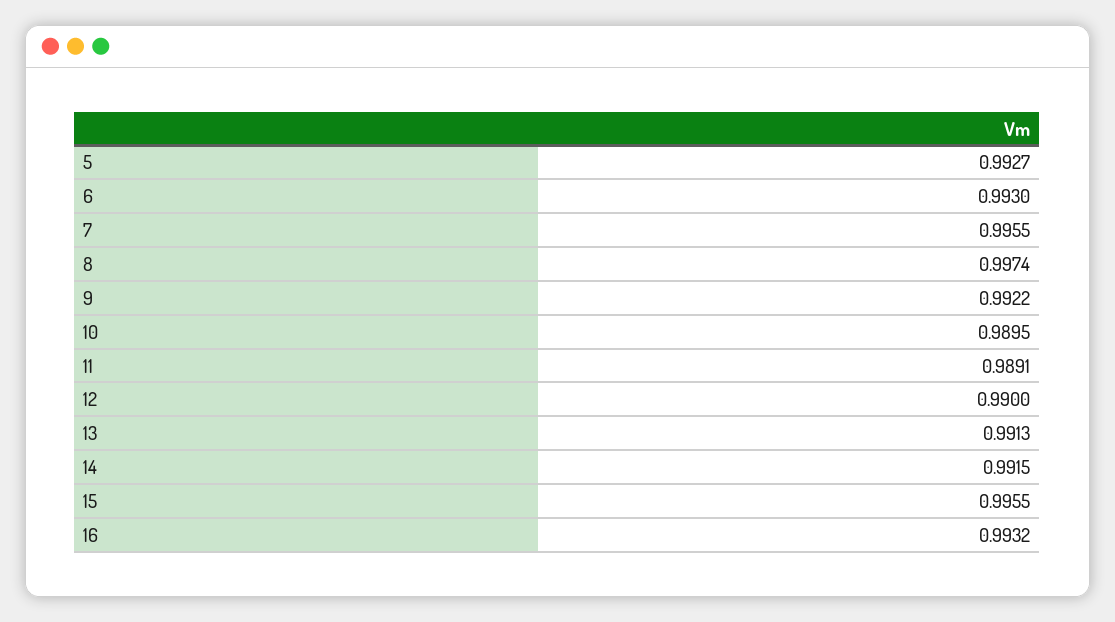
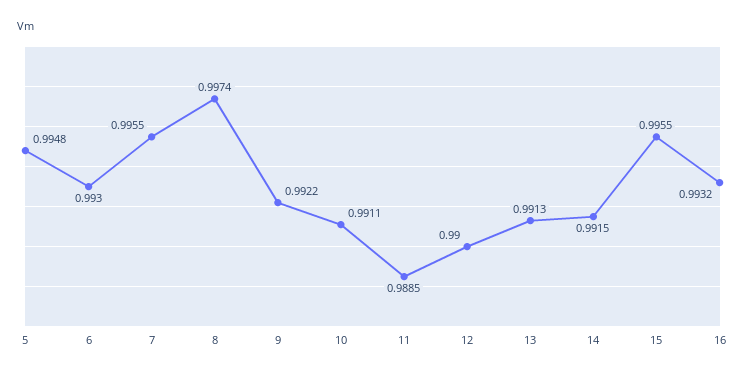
5: 0.9927 -> 0.9948
10: 0.9895 -> 0.9911
11: 0.9891 -> 0.9885

